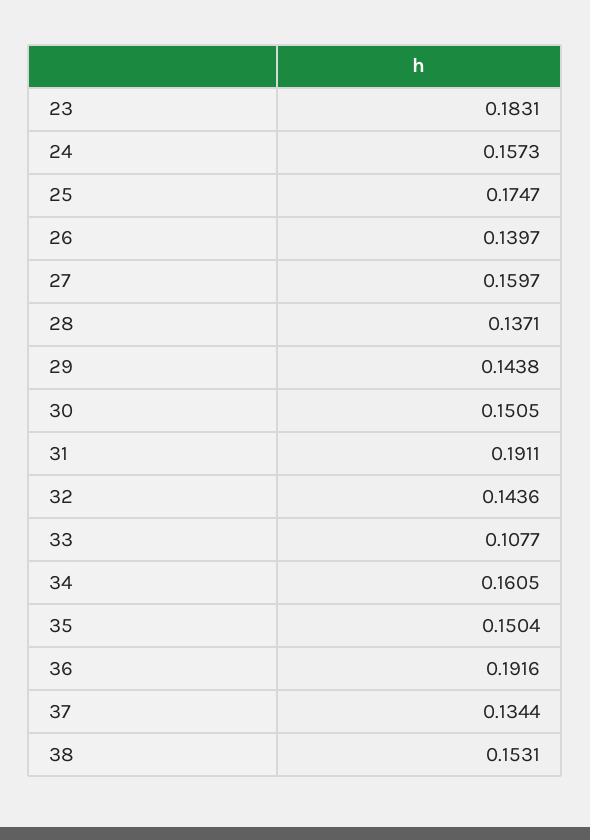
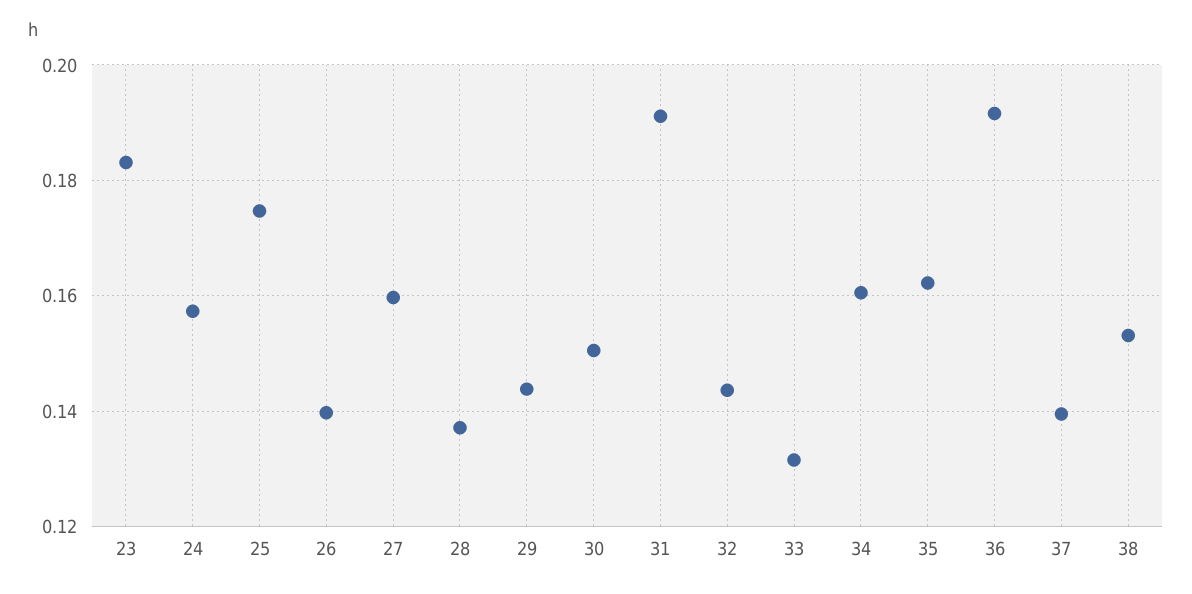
33: 0.1077 -> 0.132
35: 0.1504 -> 0.162
37: 0.1344 -> 0.14

